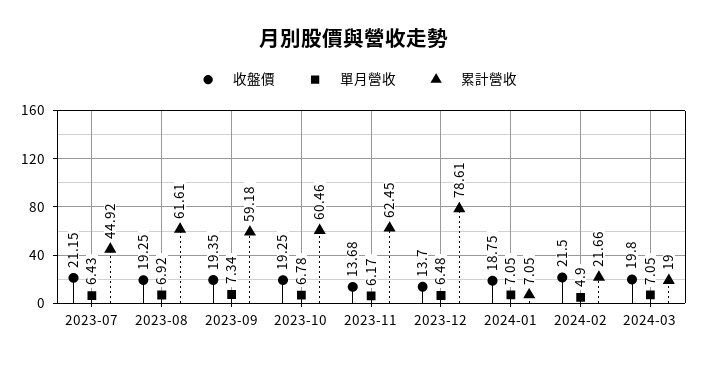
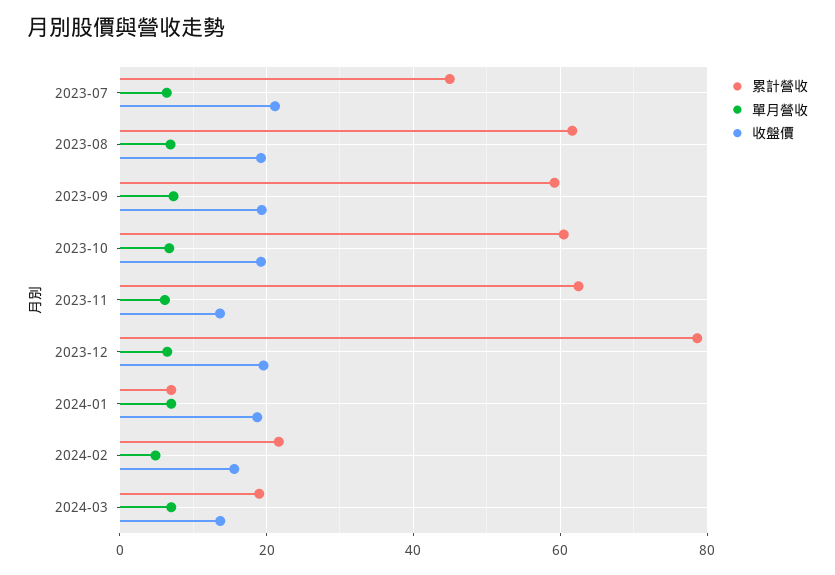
收盤價, 2023-12: 13.7 -> 20
收盤價, 2024-02: 21.5 -> 16
收盤價, 2024-03: 19.8 -> 14

